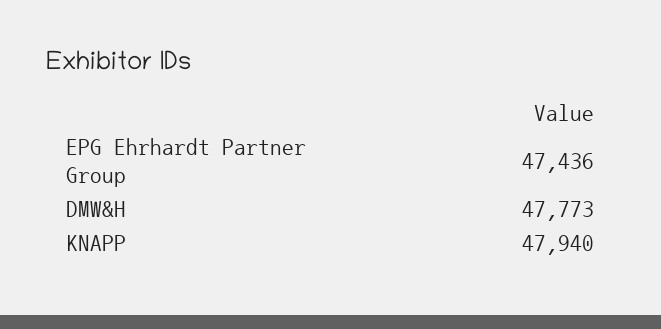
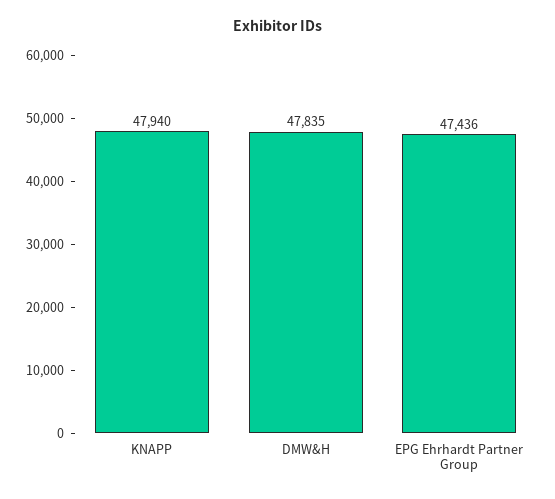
DMW&H: 47773 -> 47835

